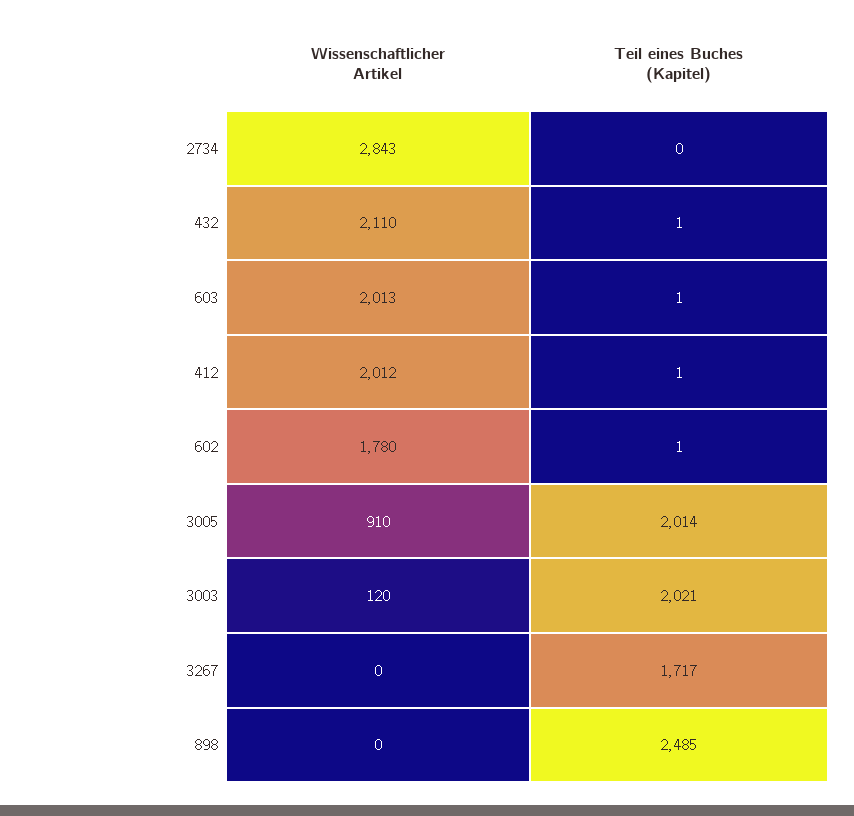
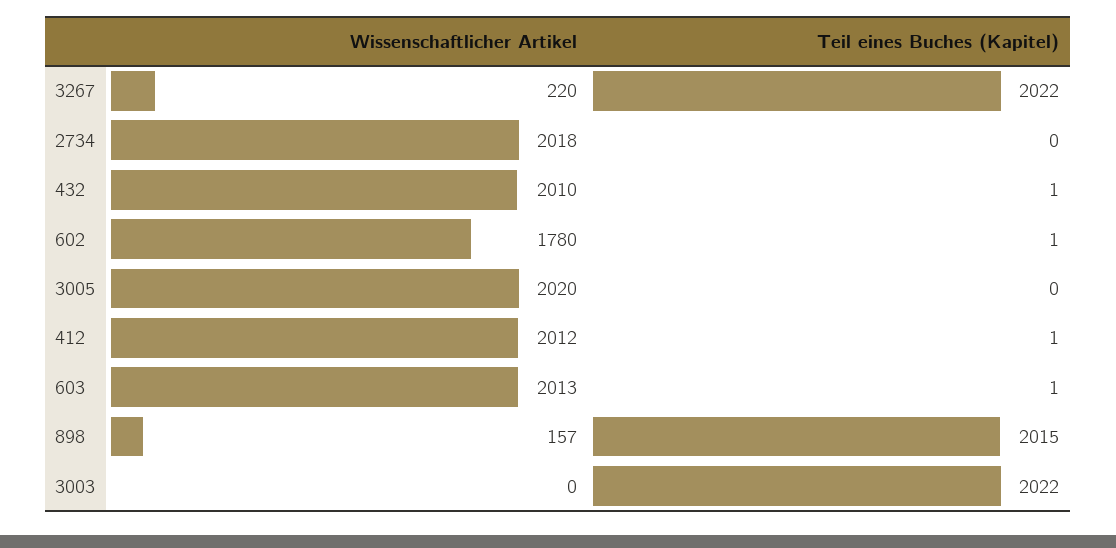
Wissenschaftlicher Artikel, 2734: 2843 -> 2018
Wissenschaftlicher Artikel, 432: 2110 -> 2010
Wissenschaftlicher Artikel, 3005: 910 -> 2020
Teil eines Buches (Kapitel), 3005: 2014 -> 0
Wissenschaftlicher Artikel, 3003: 120 -> 0
Teil eines Buches (Kapitel), 3003: 2021 -> 2022
Wissenschaftlicher Artikel, 3267: 0 -> 220
Teil eines Buches (Kapitel), 3267: 1717 -> 2022
Wissenschaftlicher Artikel, 898: 0 -> 157
Teil eines Buches (Kapitel), 898: 2485 -> 2015

